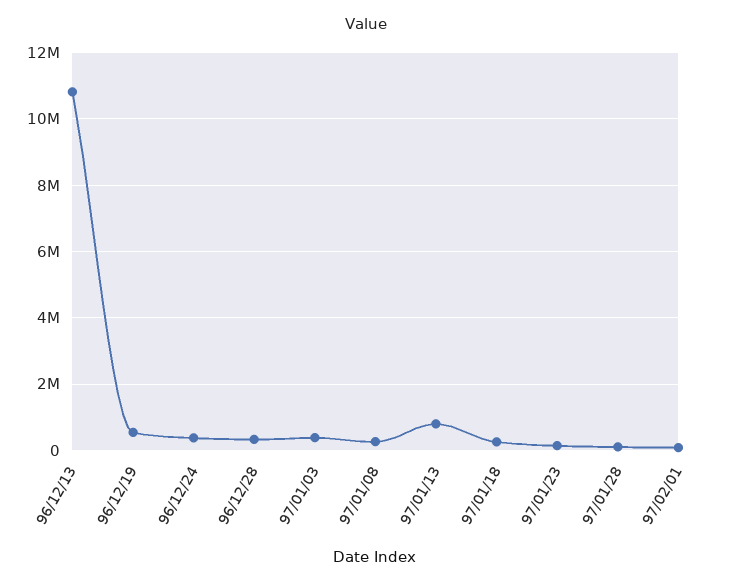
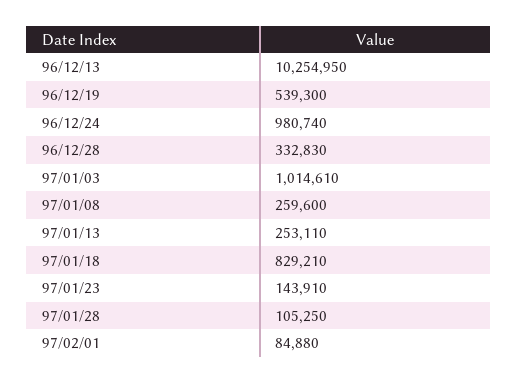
96/12/13: 10800000 -> 10254950
96/12/24: 400000 -> 980740
97/01/03: 400000 -> 1014610
97/01/13: 800000 -> 253110
97/01/18: 200000 -> 829210

